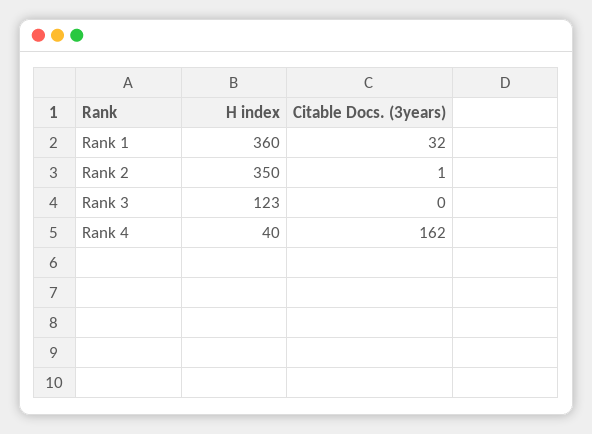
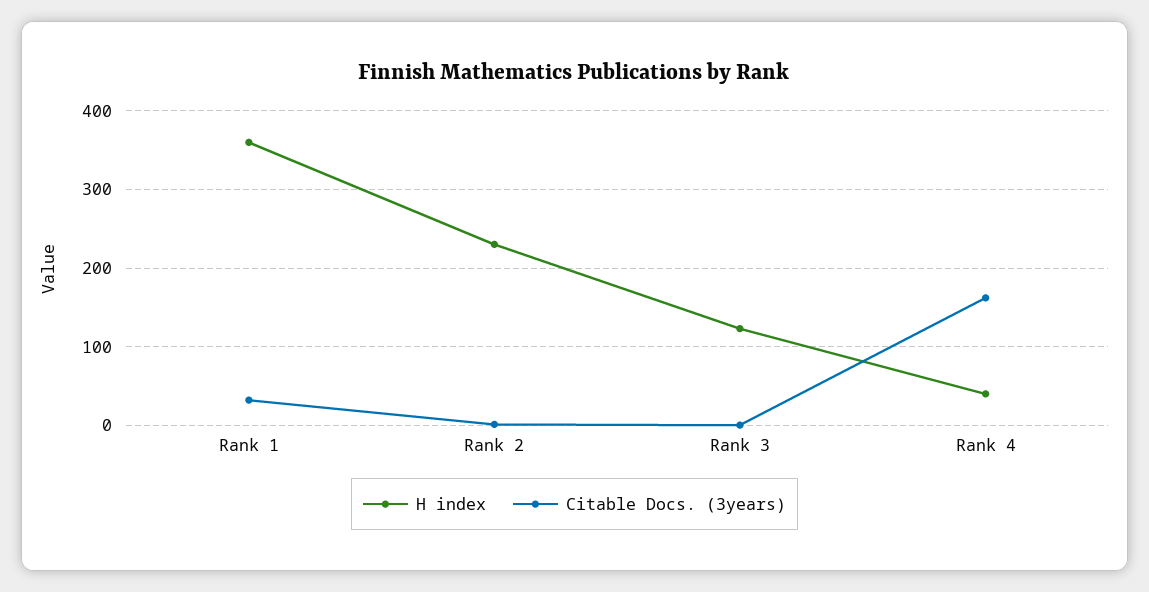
H index, Rank 2: 350 -> 230

